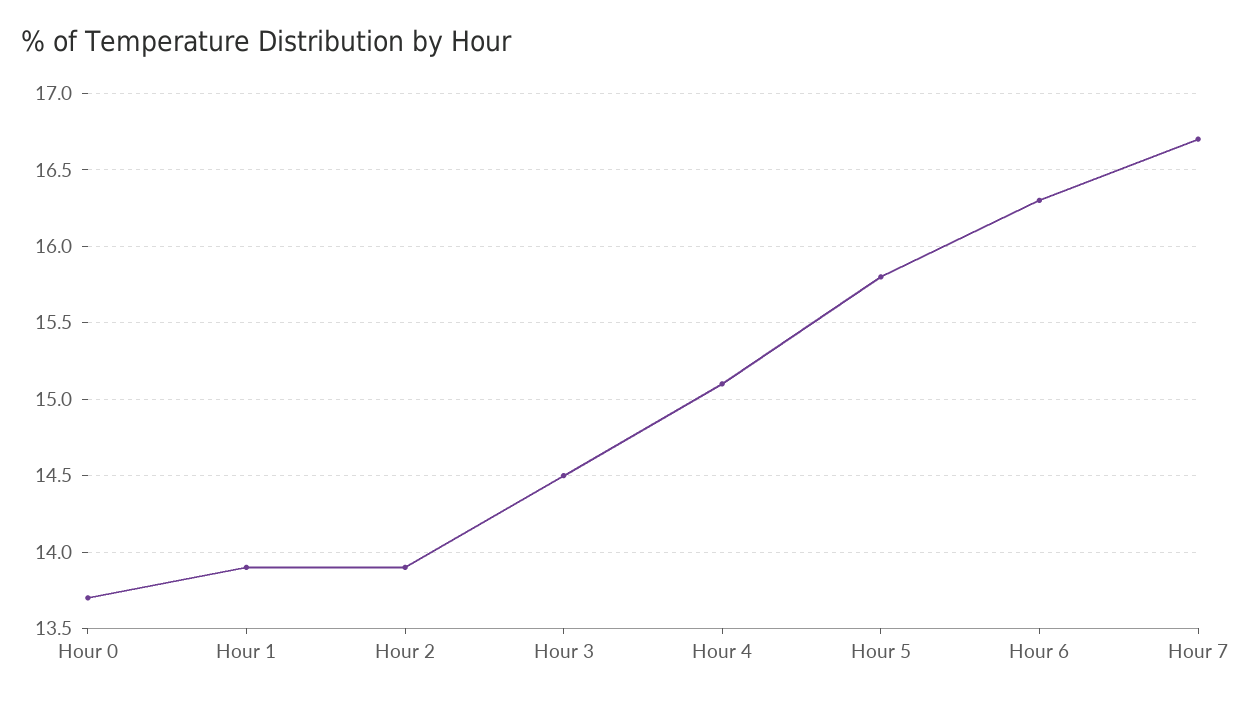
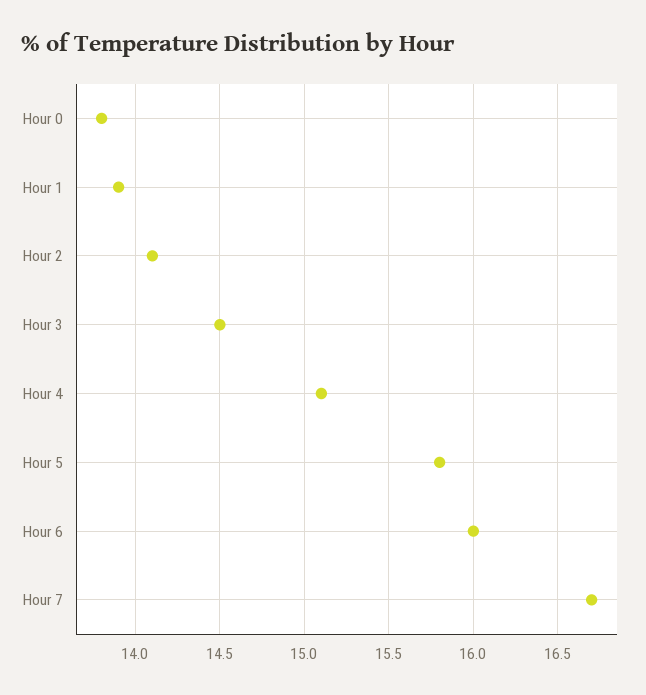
Hour 0: 13.7 -> 13.8
Hour 2: 13.9 -> 14.1
Hour 6: 16.3 -> 16

